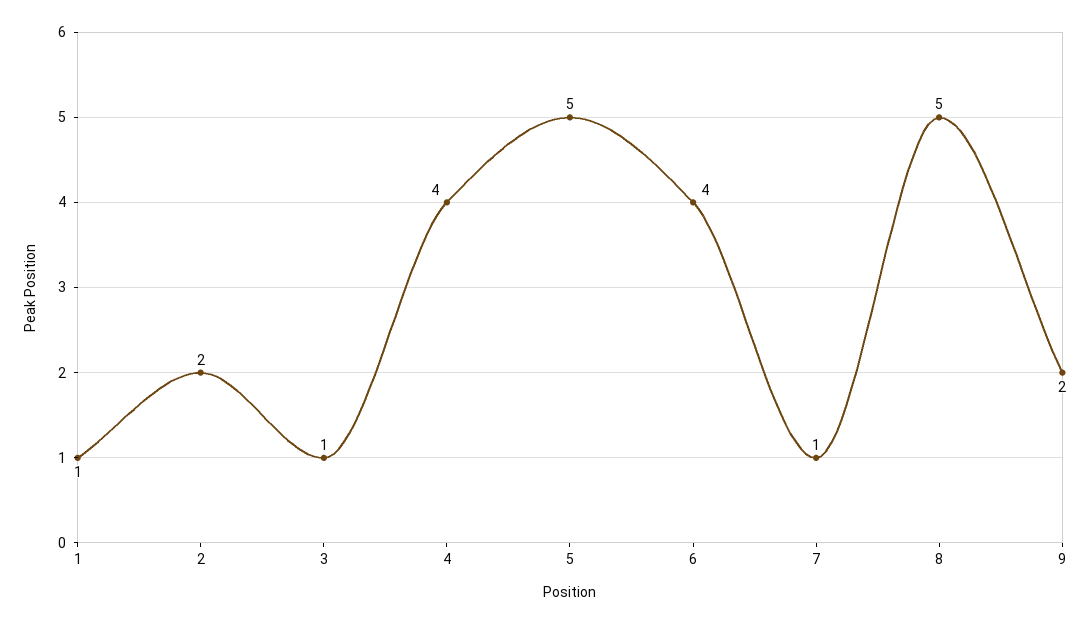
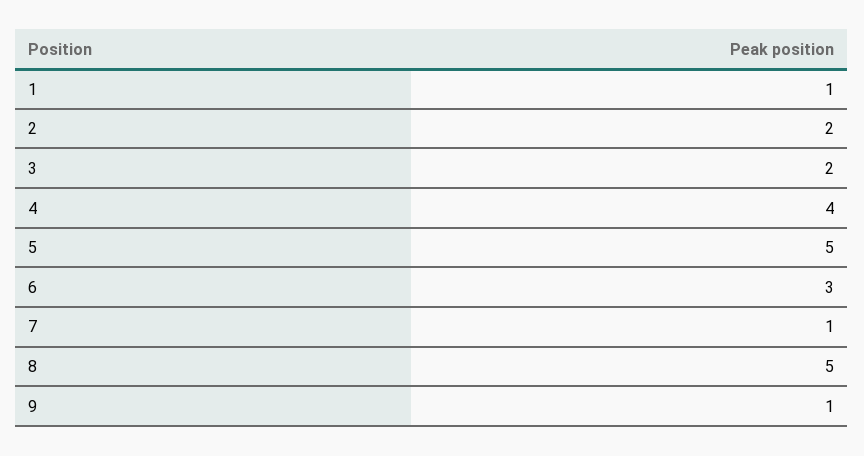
3: 1 -> 2
6: 4 -> 3
9: 2 -> 1

